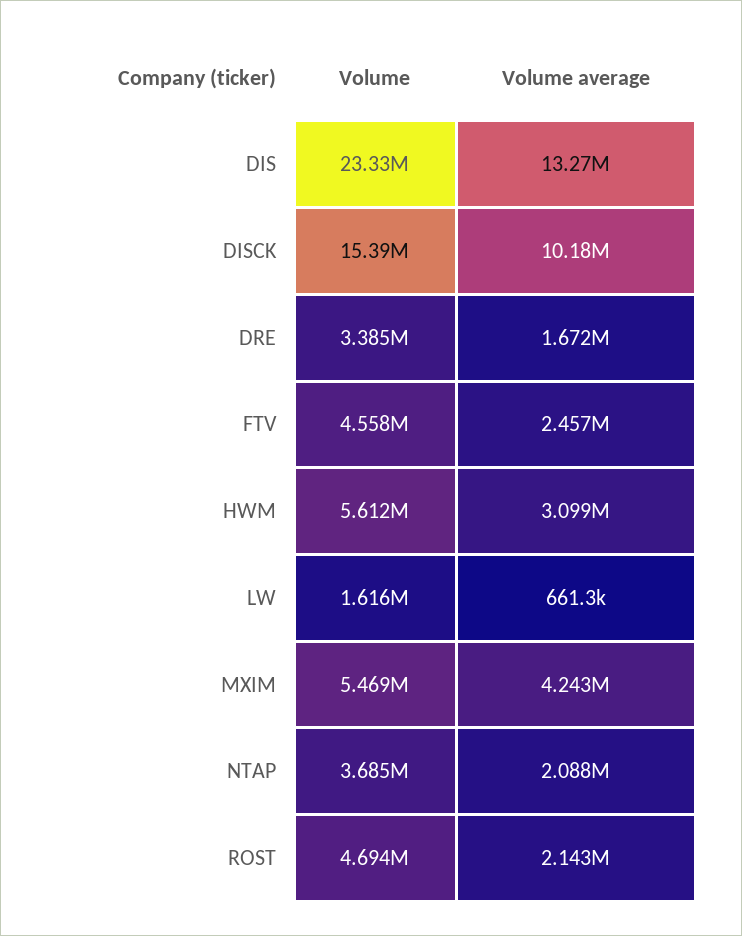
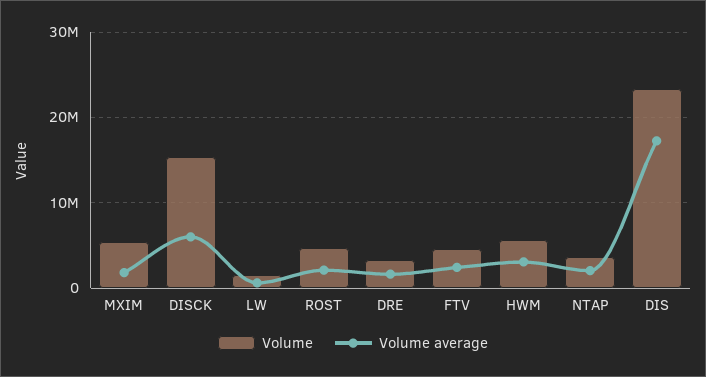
Volume average, DIS: 13270000 -> 17000000
Volume average, DISCK: 10180000 -> 6000000
Volume average, MXIM: 4243000 -> 2000000

